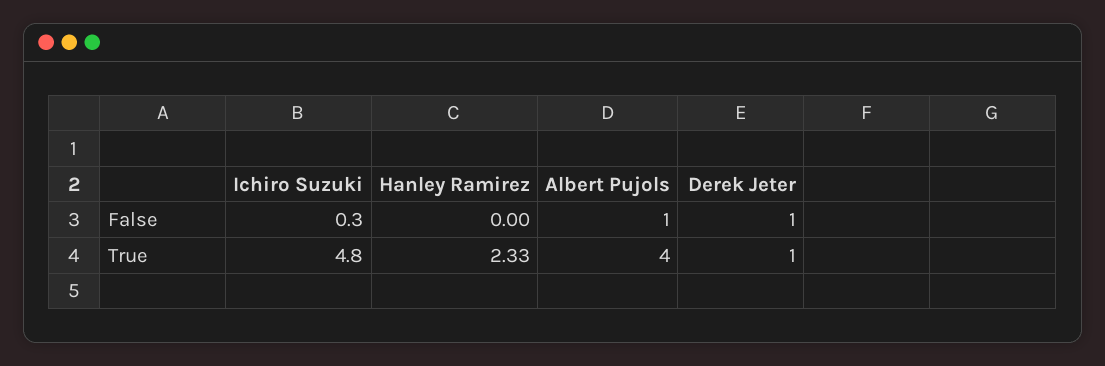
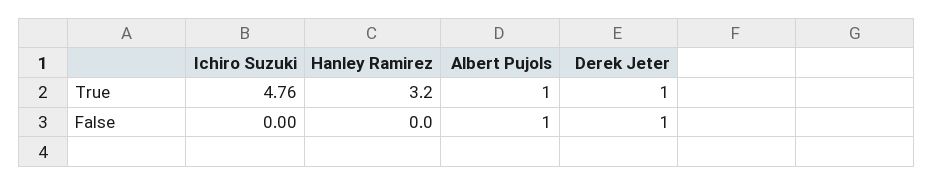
Ichiro Suzuki, False: 0.3 -> 0
Hanley Ramirez, True: 2.33 -> 3.2
Albert Pujols, True: 4 -> 1

